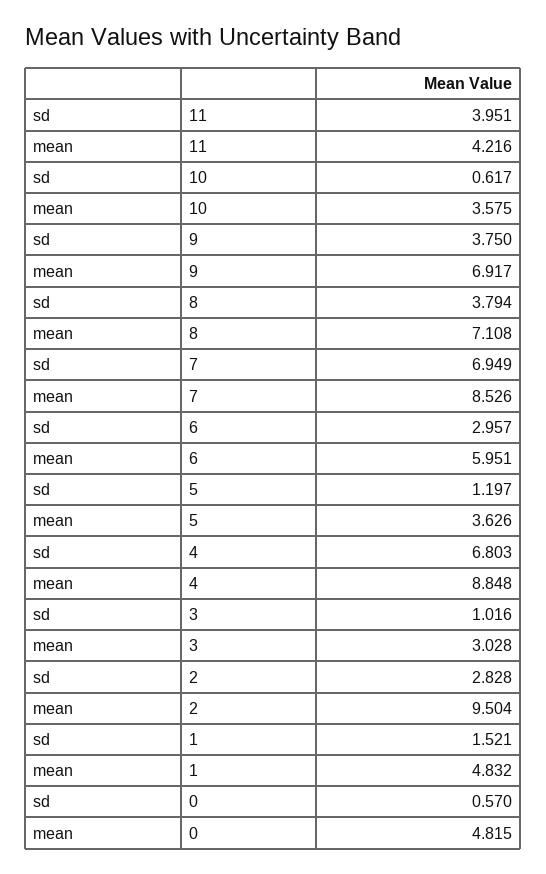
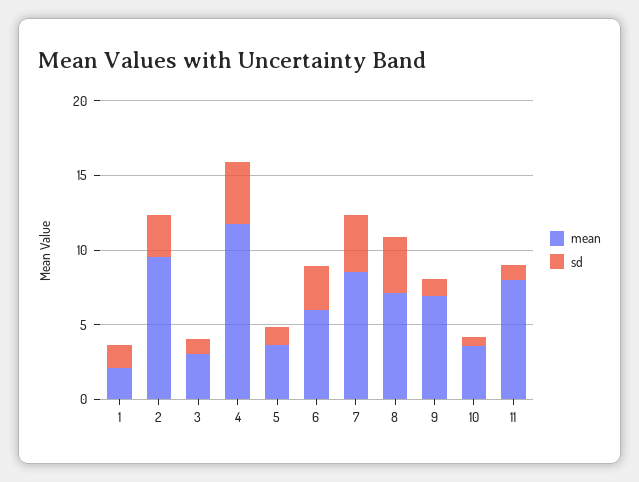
sd, 11: 3.951 -> 1
mean, 11: 4.216 -> 8
sd, 9: 3.75 -> 1
sd, 7: 6.949 -> 4
sd, 4: 6.803 -> 4
mean, 4: 8.848 -> 12
mean, 1: 4.832 -> 2
sd, 0: 0.57 -> none
mean, 0: 4.815 -> none

